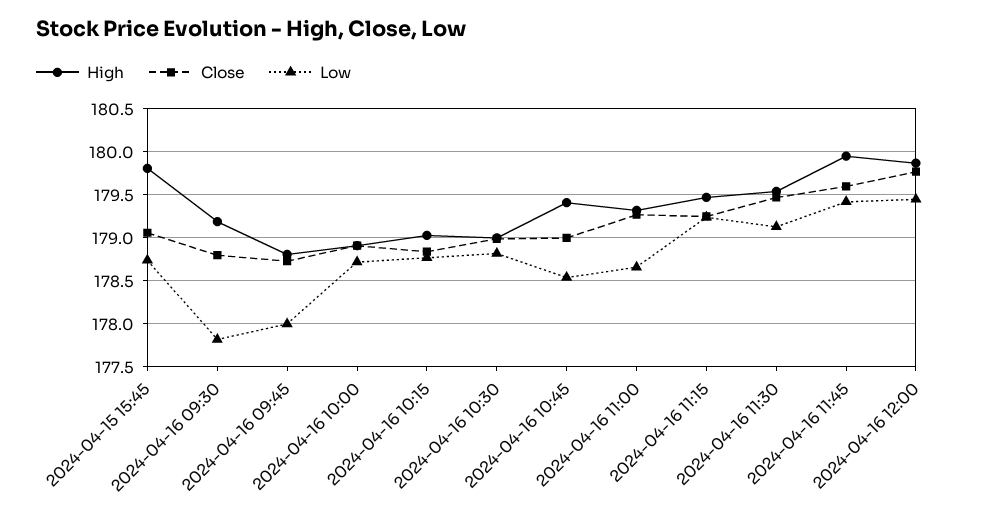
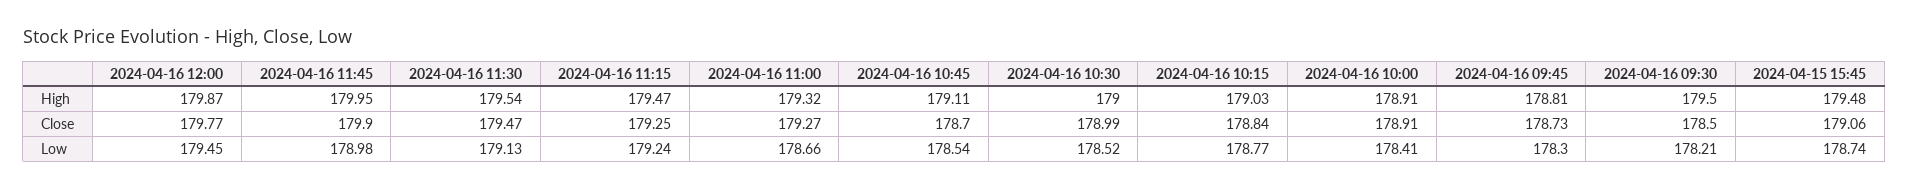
High, 2024-04-15 15:45: 179.8 -> 179.48
High, 2024-04-16 09:30: 179.2 -> 179.5
Close, 2024-04-16 09:30: 178.8 -> 178.5
Low, 2024-04-16 09:30: 177.8 -> 178.21
Low, 2024-04-16 09:45: 178 -> 178.3
Low, 2024-04-16 10:00: 178.7 -> 178.41
Low, 2024-04-16 10:30: 178.8 -> 178.52
High, 2024-04-16 10:45: 179.4 -> 179.11
Close, 2024-04-16 10:45: 179 -> 178.7
Close, 2024-04-16 11:45: 179.6 -> 179.9
Low, 2024-04-16 11:45: 179.4 -> 178.98

